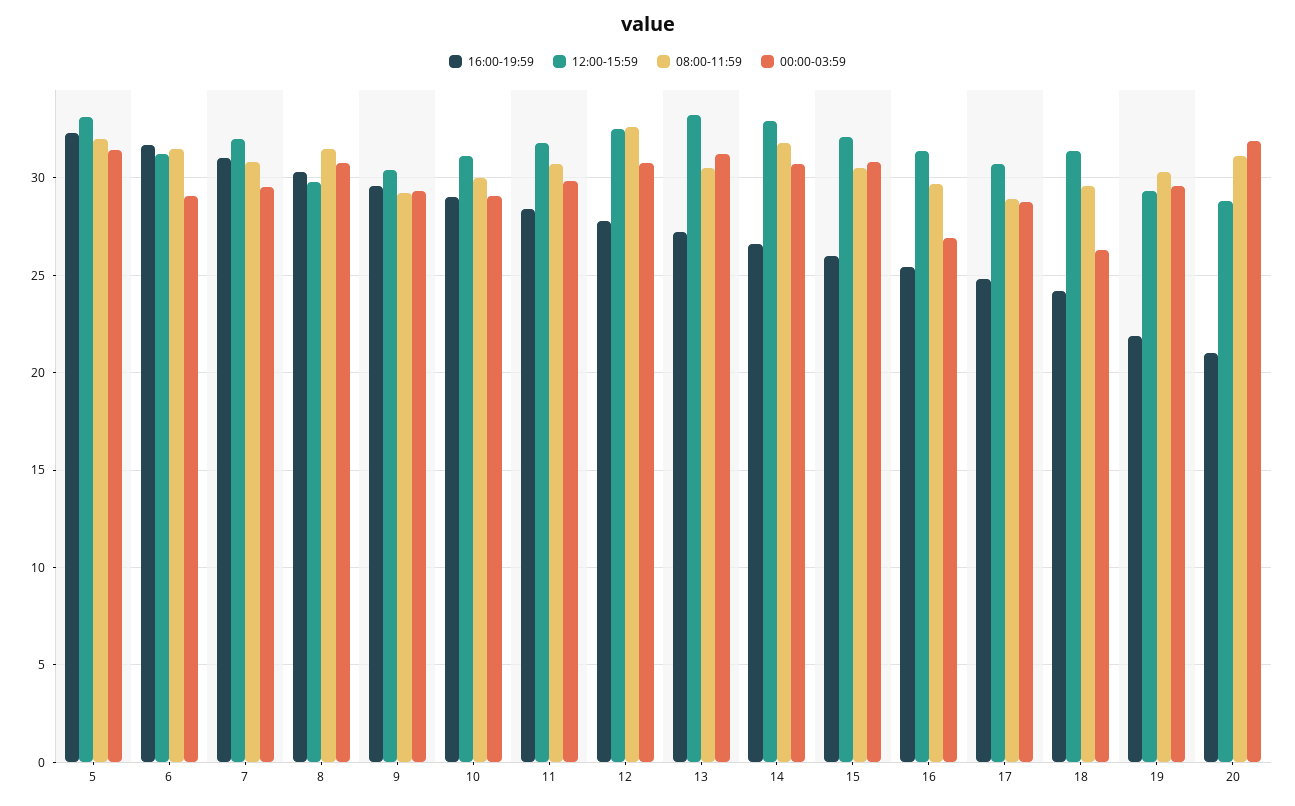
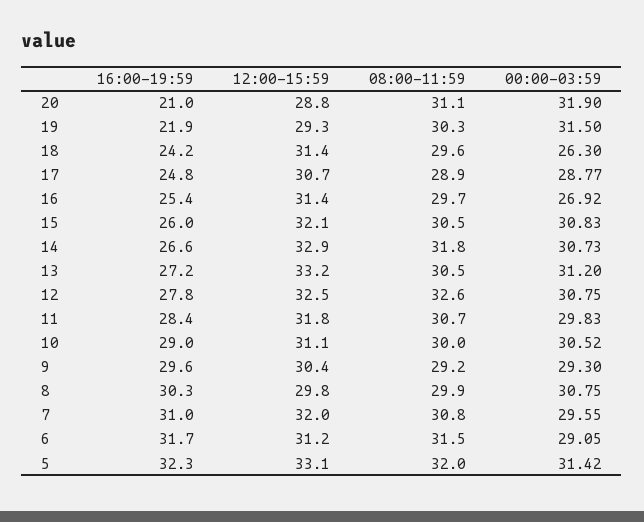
08:00-11:59, 8: 31.5 -> 29.9
00:00-03:59, 10: 29 -> 30.52
00:00-03:59, 19: 29.5 -> 31.5

